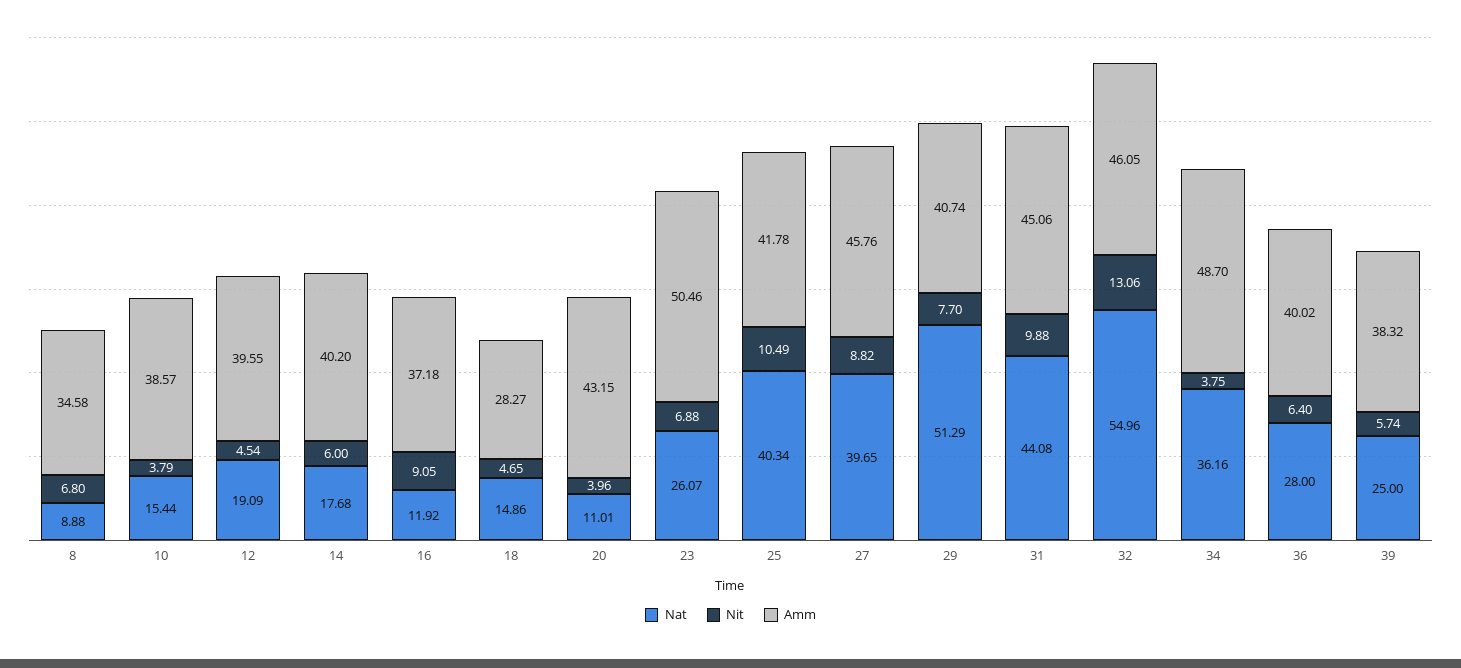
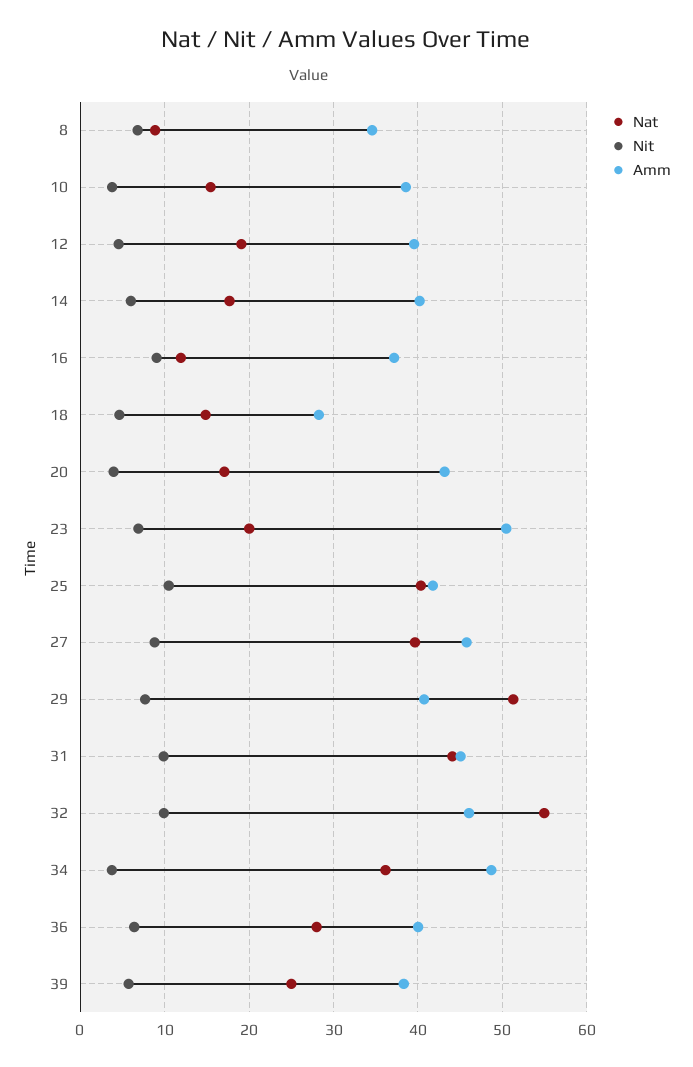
Nat, 20: 11.01 -> 17
Nat, 23: 26.07 -> 20
Nit, 32: 13.06 -> 10

